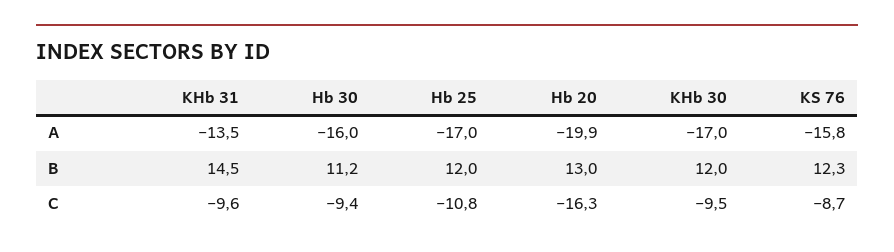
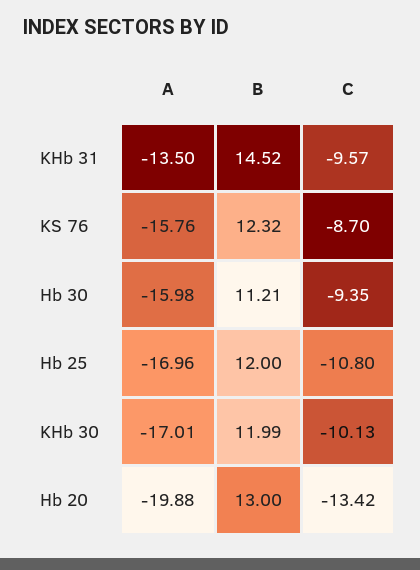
Hb 20, C: -16.3 -> -13.42
KHb 30, C: -9.5 -> -10.13

